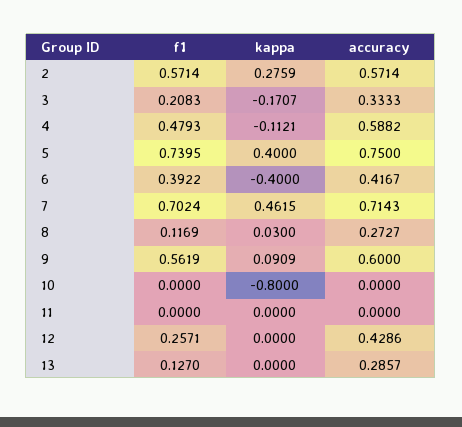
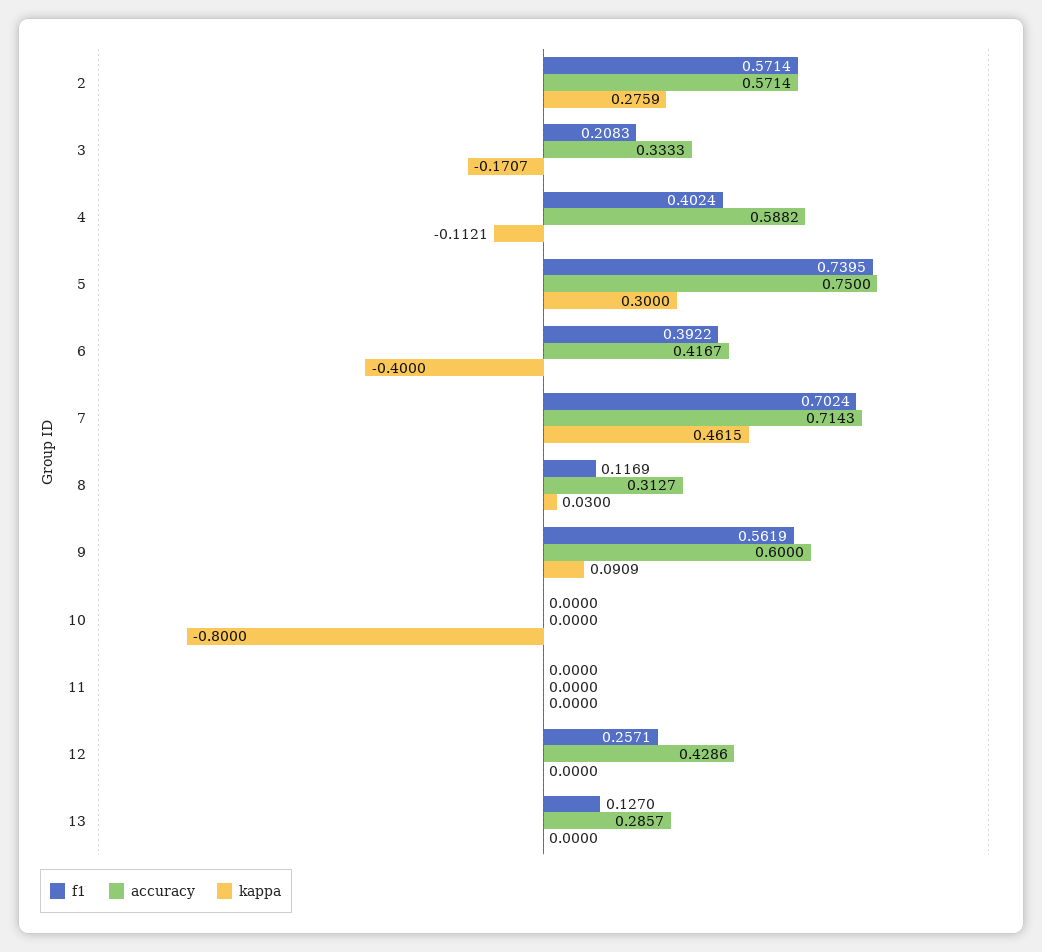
f1, 4: 0.4793 -> 0.4024
kappa, 5: 0.4 -> 0.3
accuracy, 8: 0.2727 -> 0.3127

